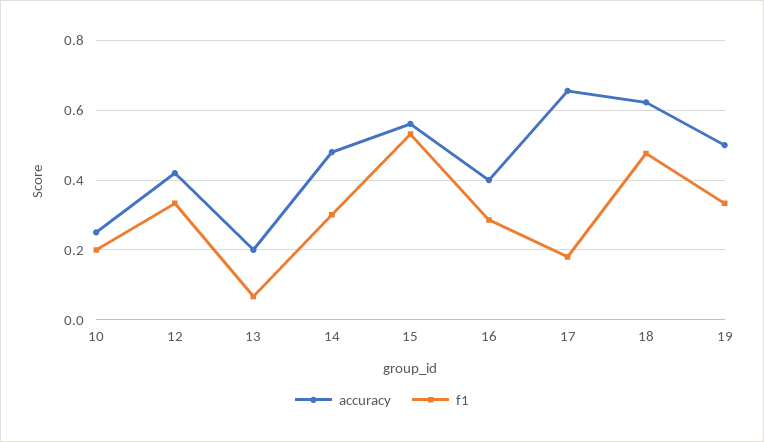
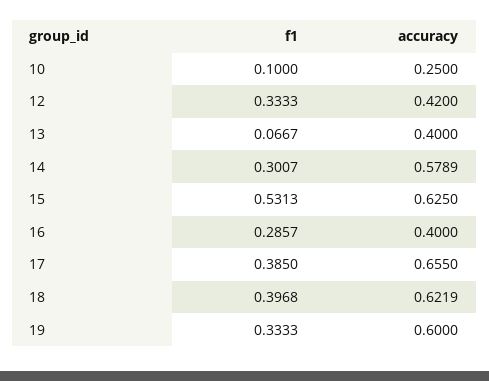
f1, 10: 0.2 -> 0.1
accuracy, 13: 0.2 -> 0.4
accuracy, 14: 0.48 -> 0.5789
accuracy, 15: 0.56 -> 0.625
f1, 17: 0.18 -> 0.385
f1, 18: 0.48 -> 0.3968
accuracy, 19: 0.5 -> 0.6

